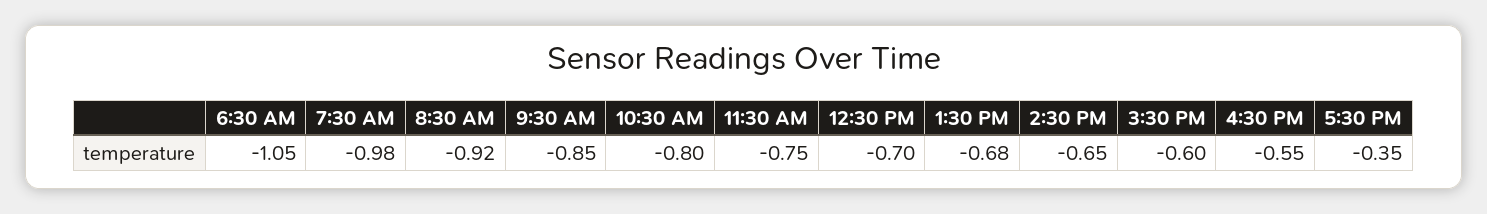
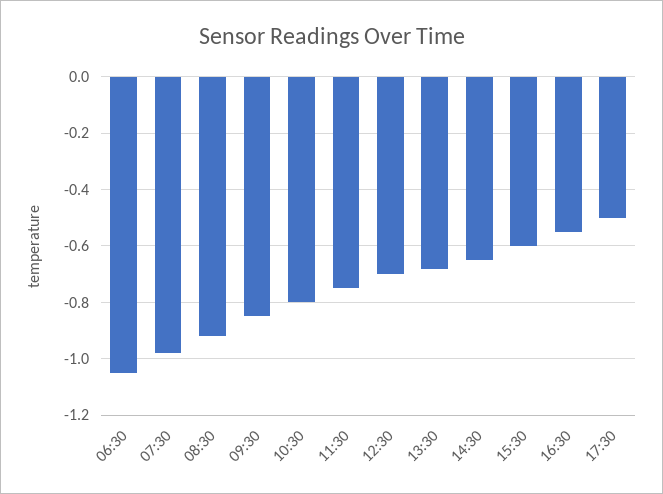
5:30 PM: -0.35 -> -0.5

